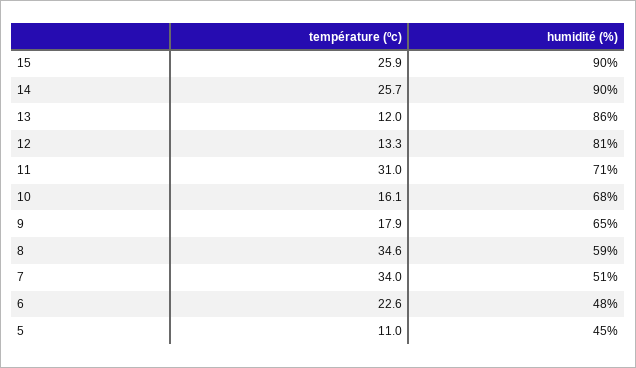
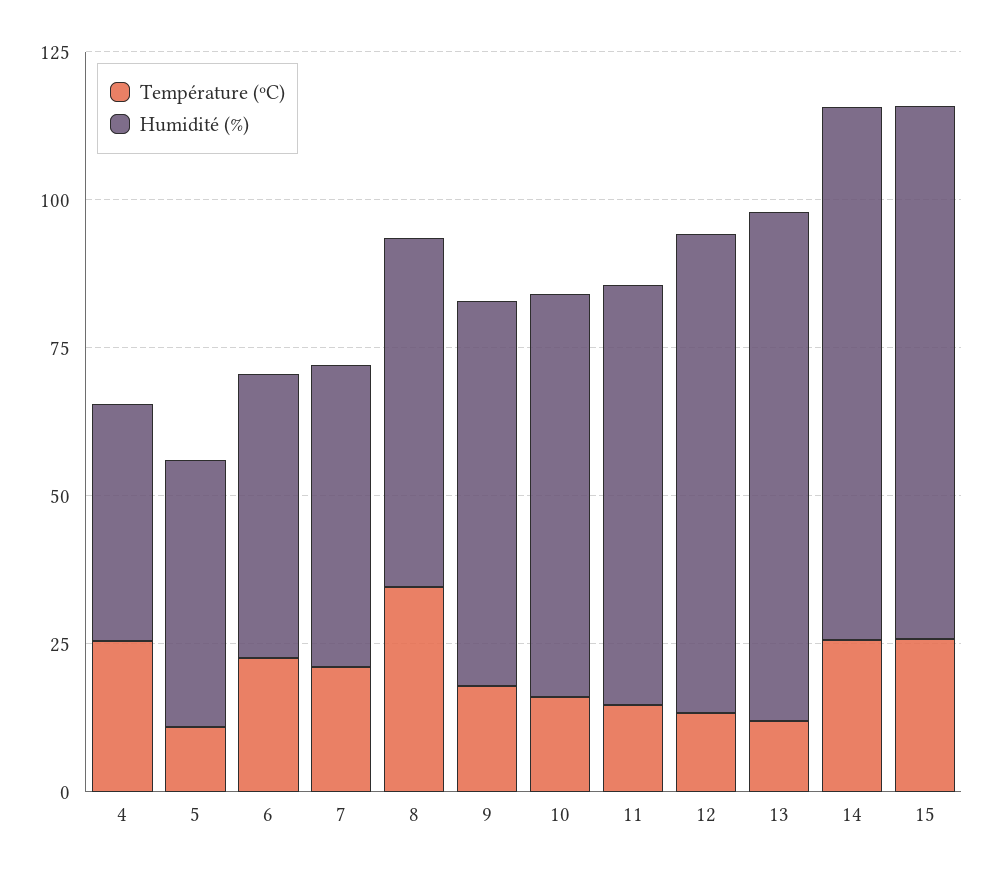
température (ºc), 11: 31 -> 15
température (ºc), 7: 34 -> 20
température (ºc), 4: none -> 25
humidité (%), 4: none -> 40

